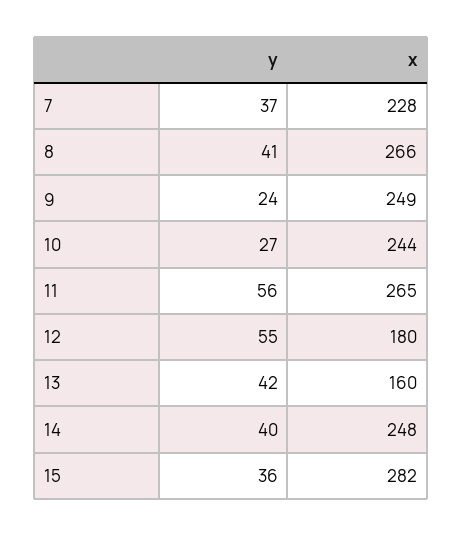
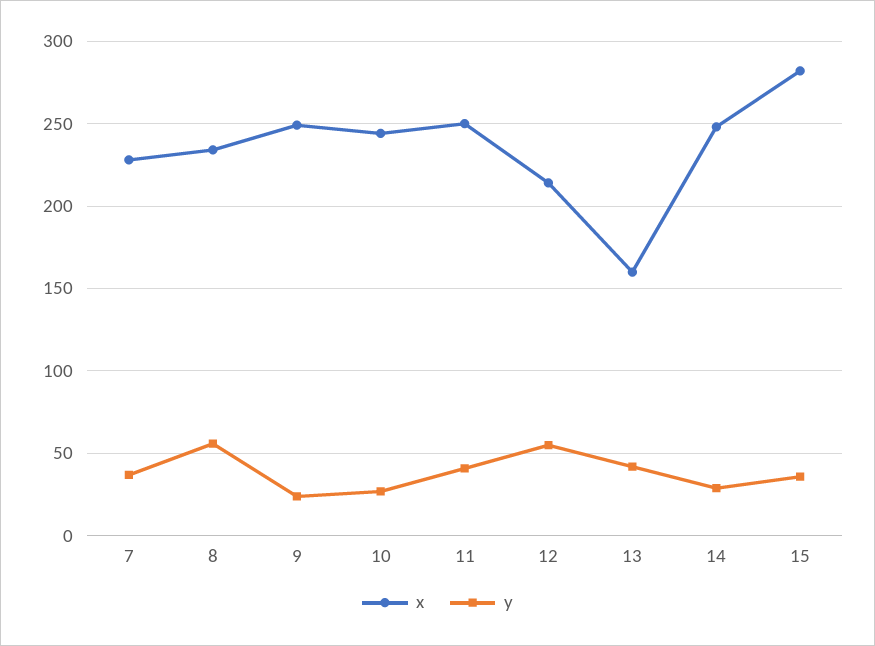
y, 8: 41 -> 55
x, 8: 266 -> 235
y, 11: 56 -> 40
x, 11: 265 -> 250
x, 12: 180 -> 215
y, 14: 40 -> 30

